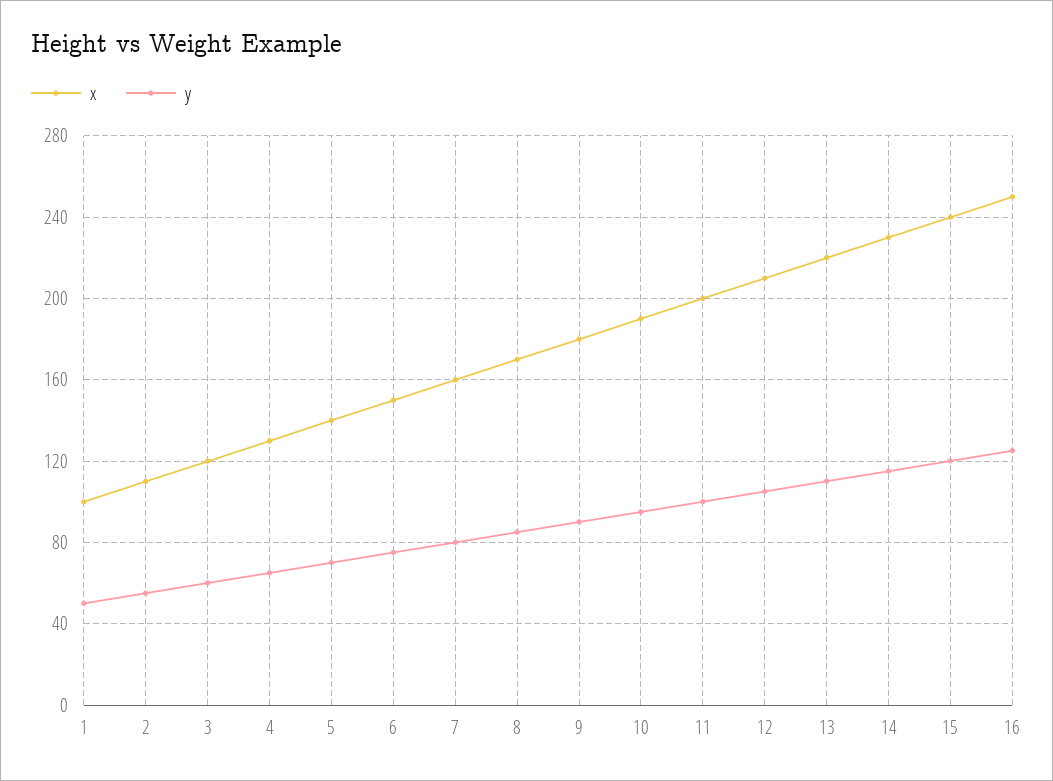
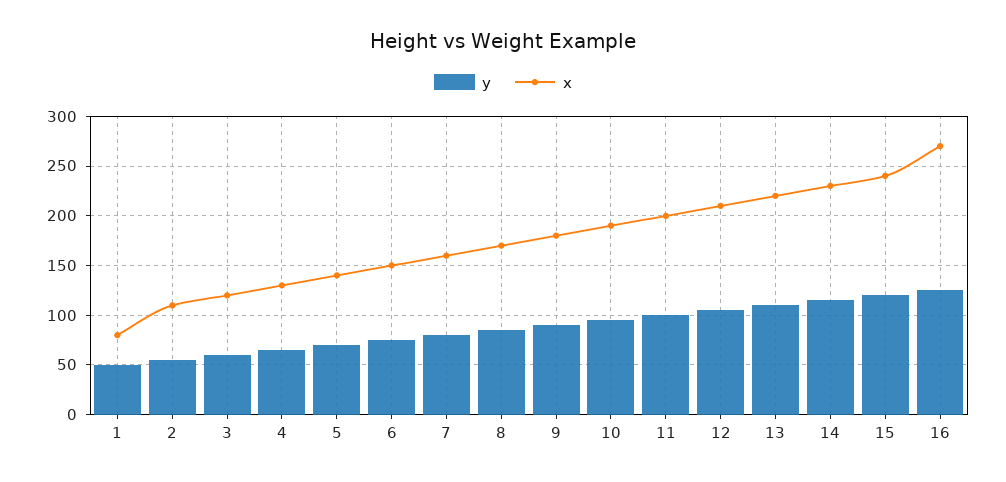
x, 1: 100 -> 80
x, 16: 250 -> 270

